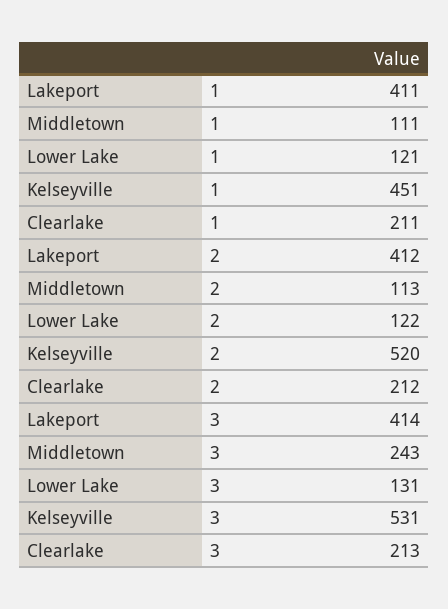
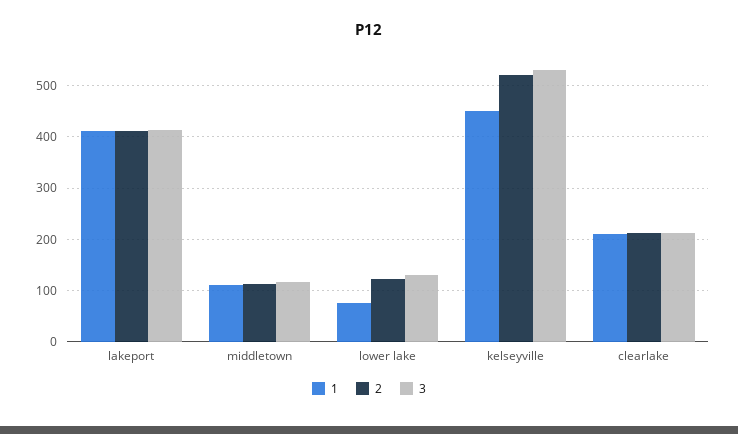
1, Lower Lake: 121 -> 80
3, Middletown: 243 -> 120

